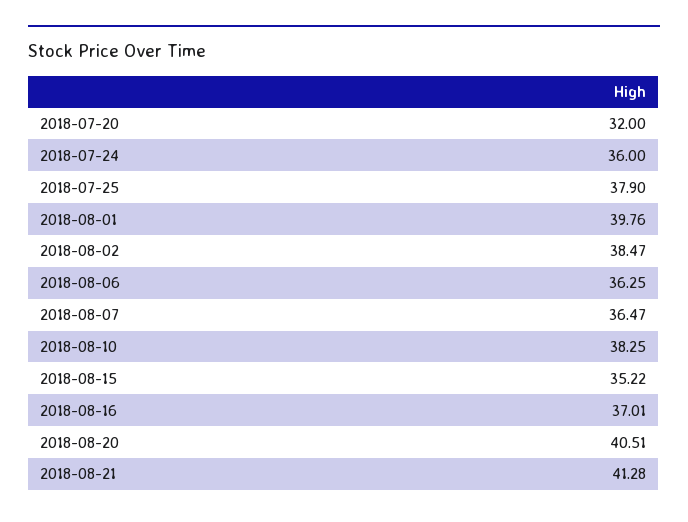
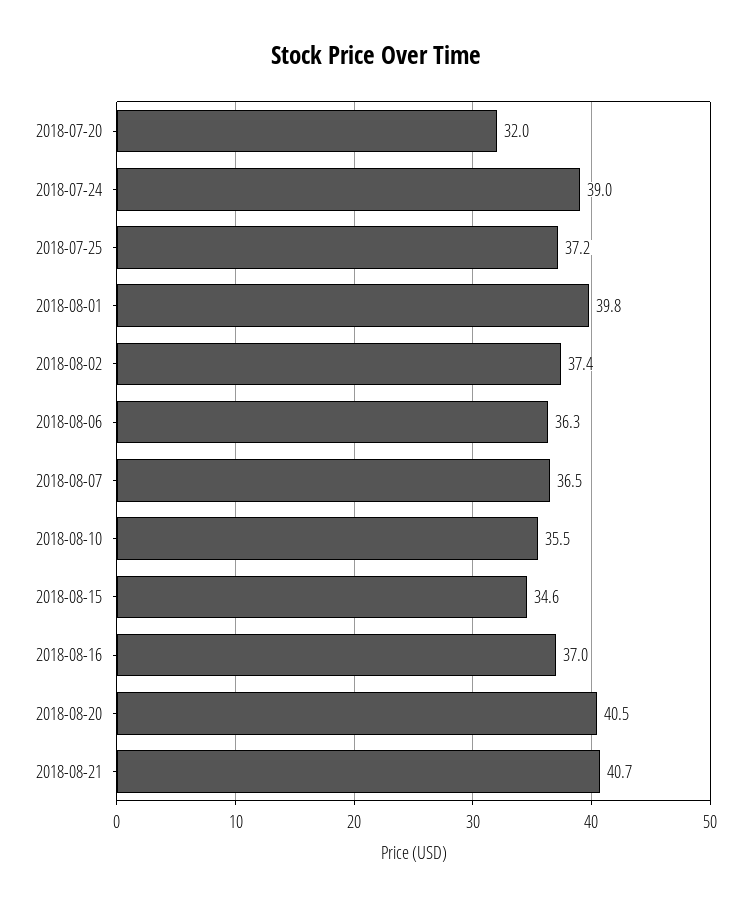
2018-07-24: 36 -> 39
2018-07-25: 37.9 -> 37.2
2018-08-02: 38.47 -> 37.4
2018-08-10: 38.25 -> 35.5
2018-08-15: 35.22 -> 34.6
2018-08-21: 41.28 -> 40.7

